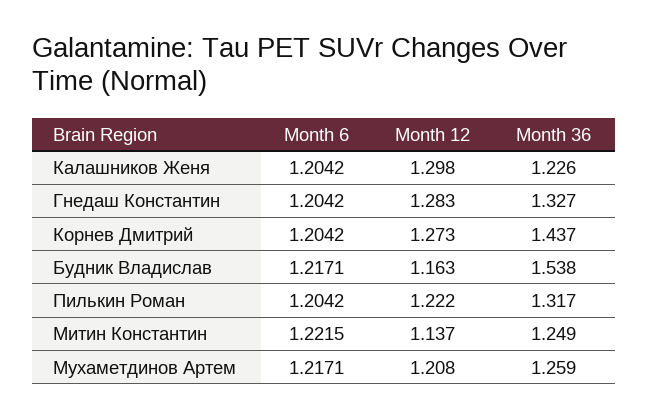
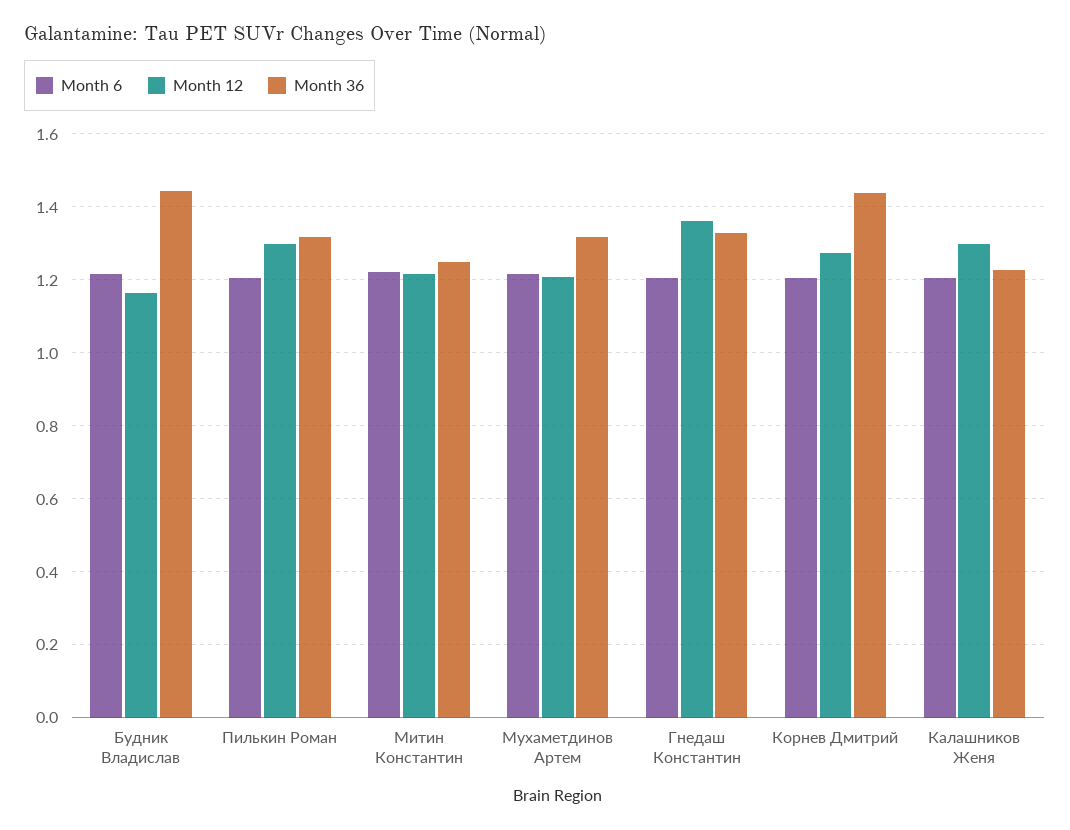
Month 12, Гнедаш Константин: 1.283 -> 1.36
Month 36, Будник Владислав: 1.538 -> 1.44
Month 12, Пилькин Роман: 1.222 -> 1.3
Month 12, Митин Константин: 1.137 -> 1.22
Month 36, Мухаметдинов Артем: 1.259 -> 1.32

